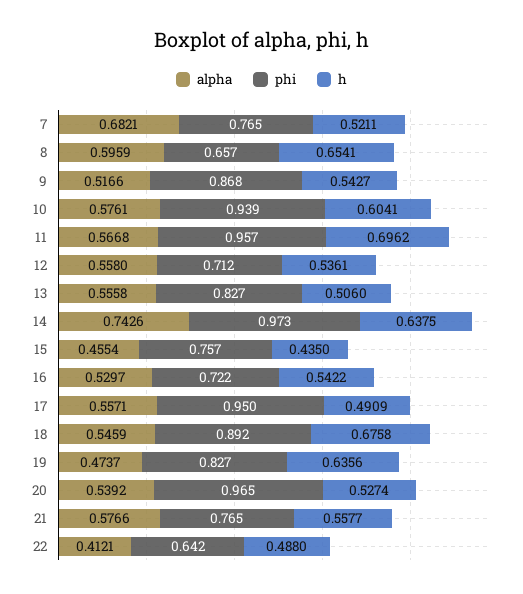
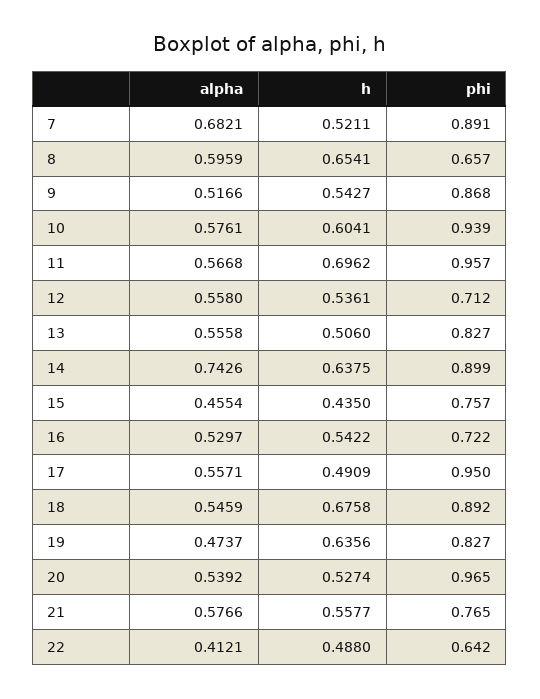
phi, 7: 0.765 -> 0.891
phi, 14: 0.973 -> 0.899

